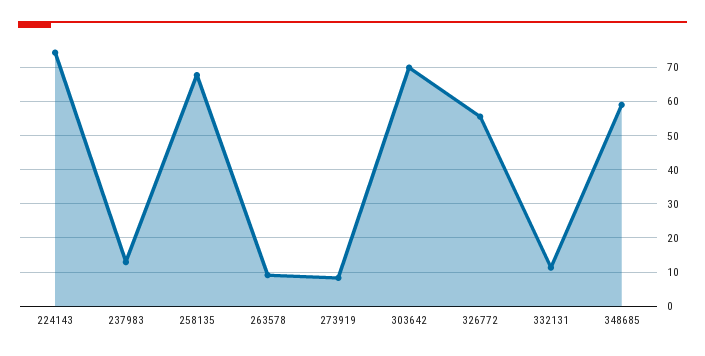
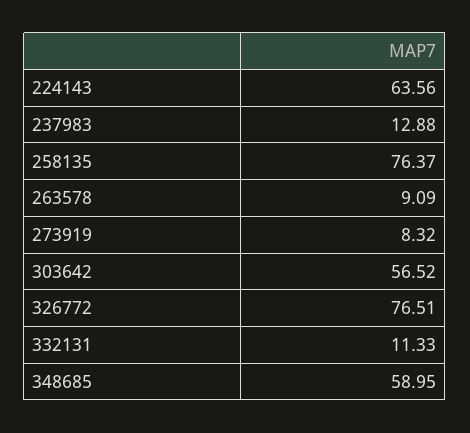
224143: 74 -> 63.56
258135: 68 -> 76.37
303642: 70 -> 56.52
326772: 56 -> 76.51

